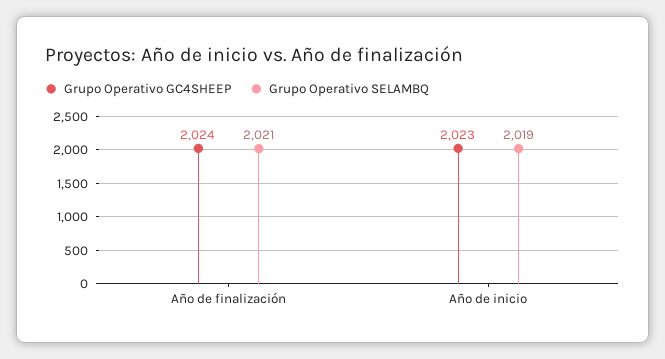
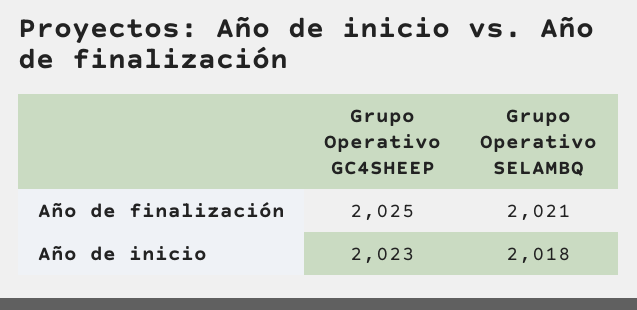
Grupo Operativo GC4SHEEP, Año de finalización: 2024 -> 2025
Grupo Operativo SELAMBQ, Año de inicio: 2019 -> 2018

